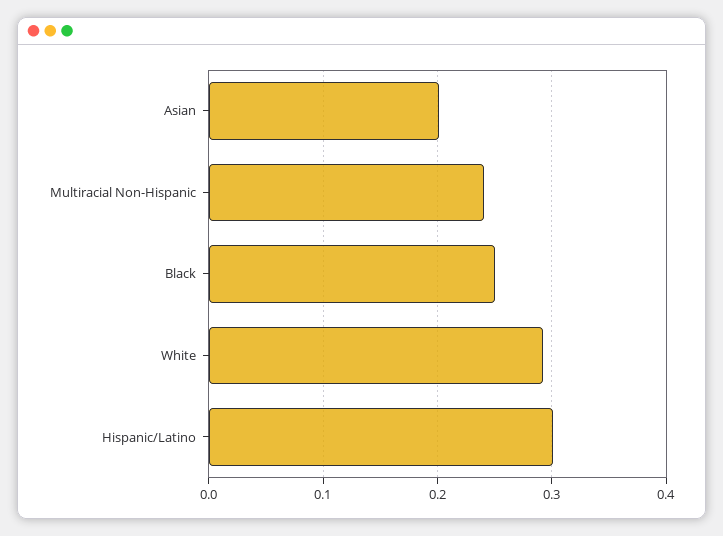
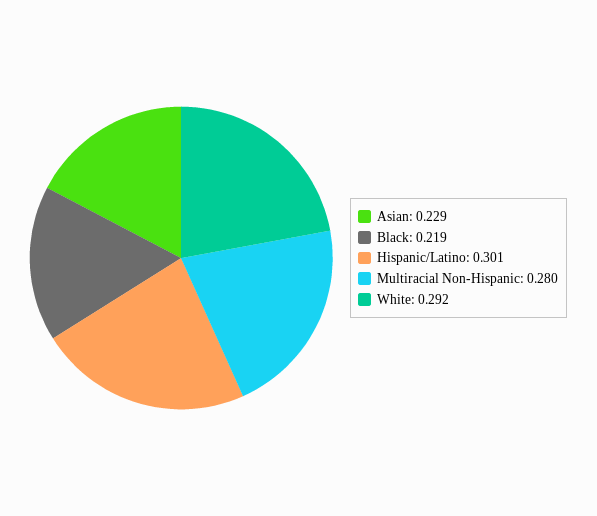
Asian: 0.2 -> 0.229
Multiracial Non-Hispanic: 0.24 -> 0.28
Black: 0.25 -> 0.219

